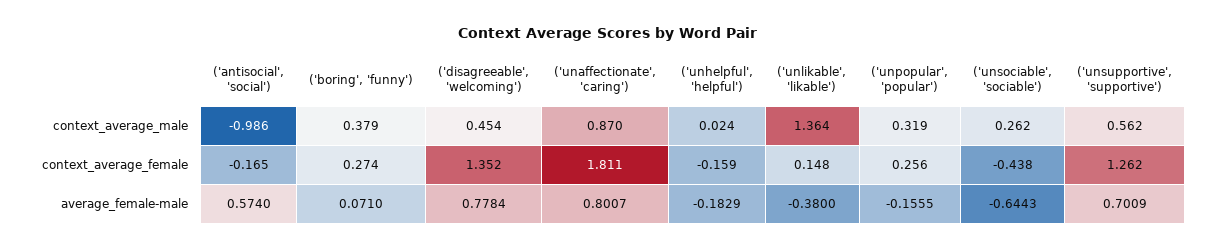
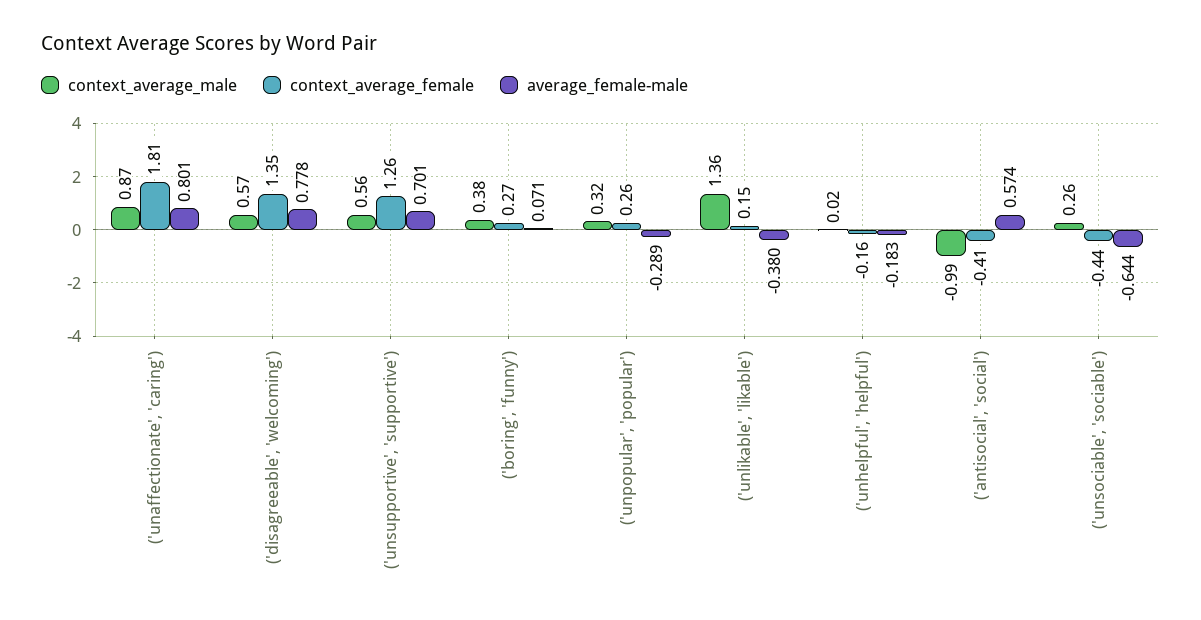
context_average_male, ('disagreeable', 'welcoming'): 0.454 -> 0.57
context_average_female, ('antisocial', 'social'): -0.165 -> -0.41
average_female-male, ('unpopular', 'popular'): -0.1555 -> -0.289

